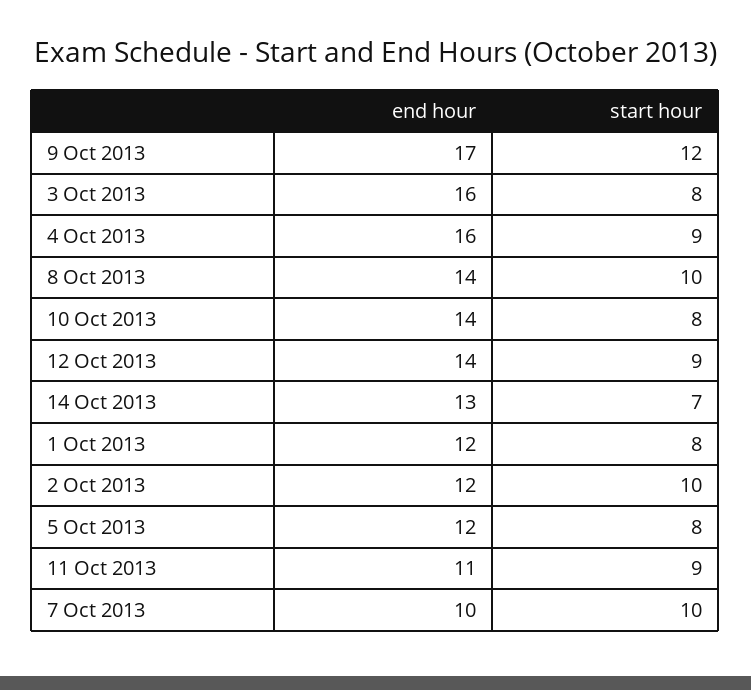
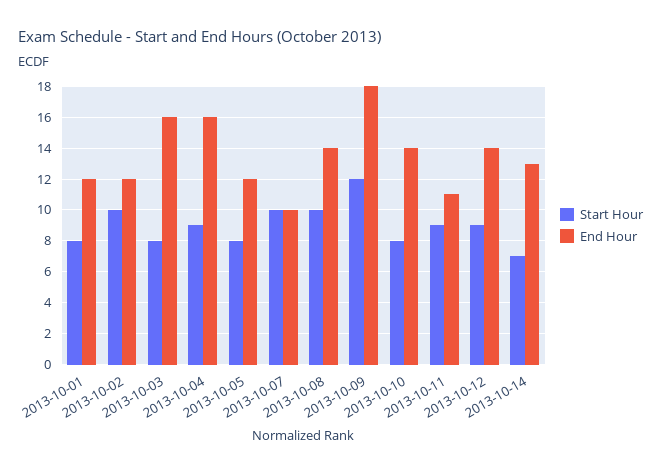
end hour, 9 Oct 2013: 17 -> 18

